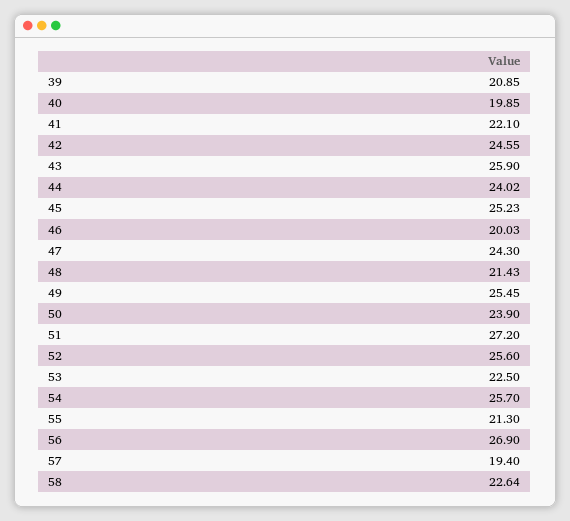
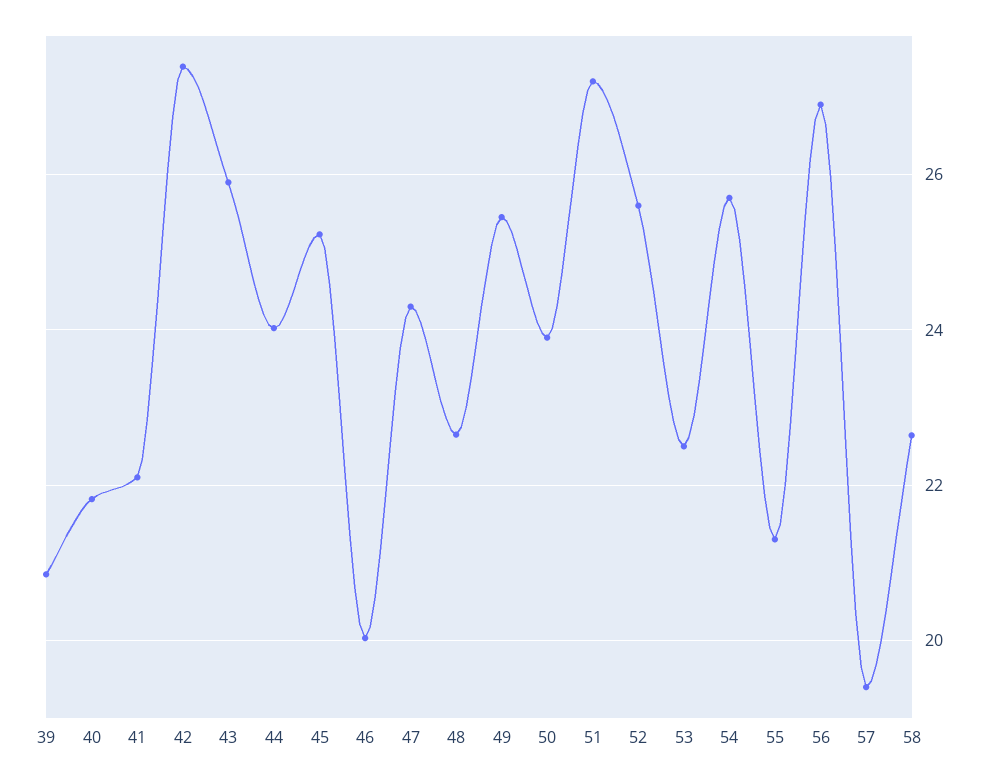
40: 19.85 -> 21.8
42: 24.55 -> 27.4
48: 21.43 -> 22.6

